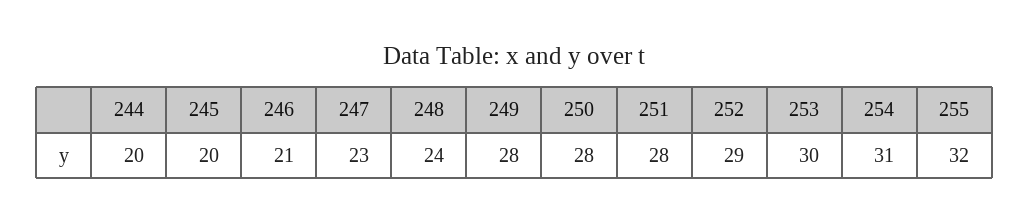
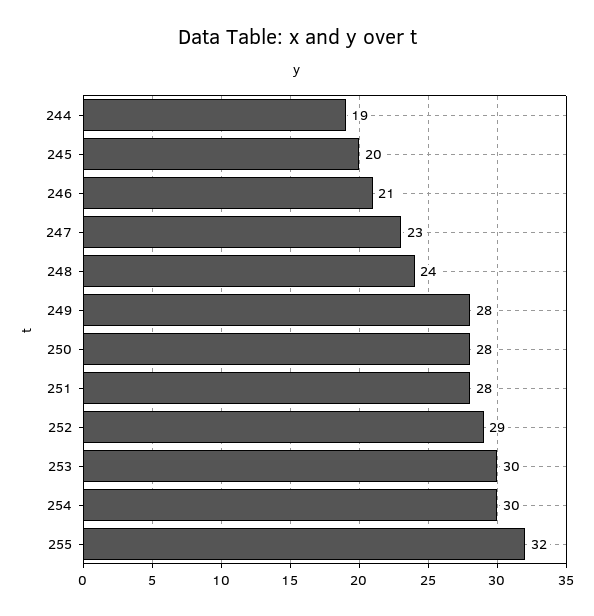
244: 20 -> 19
254: 31 -> 30

